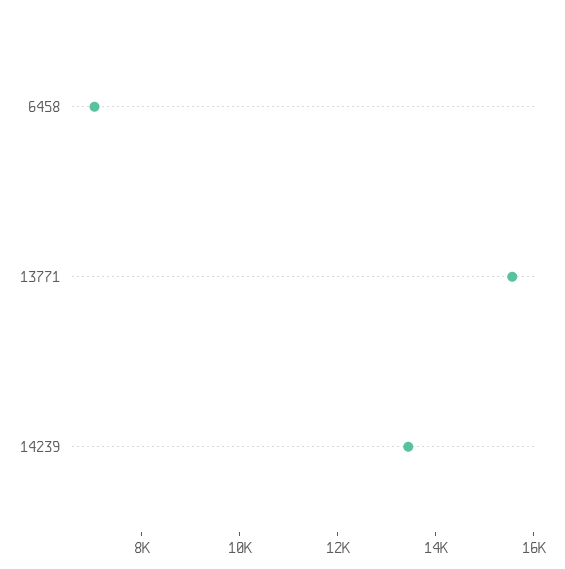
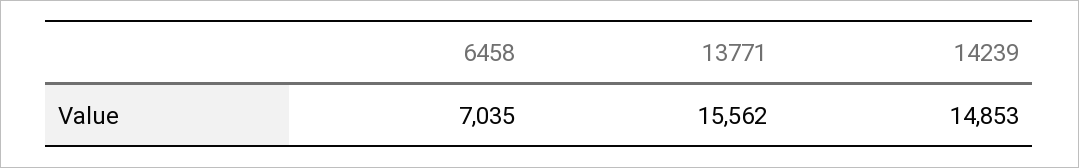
14239: 13500 -> 14853

